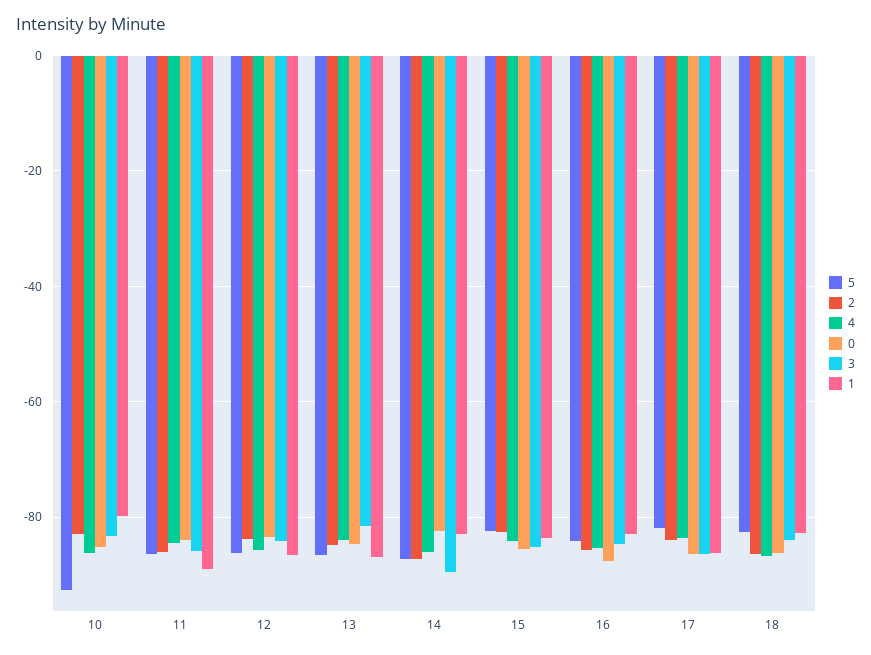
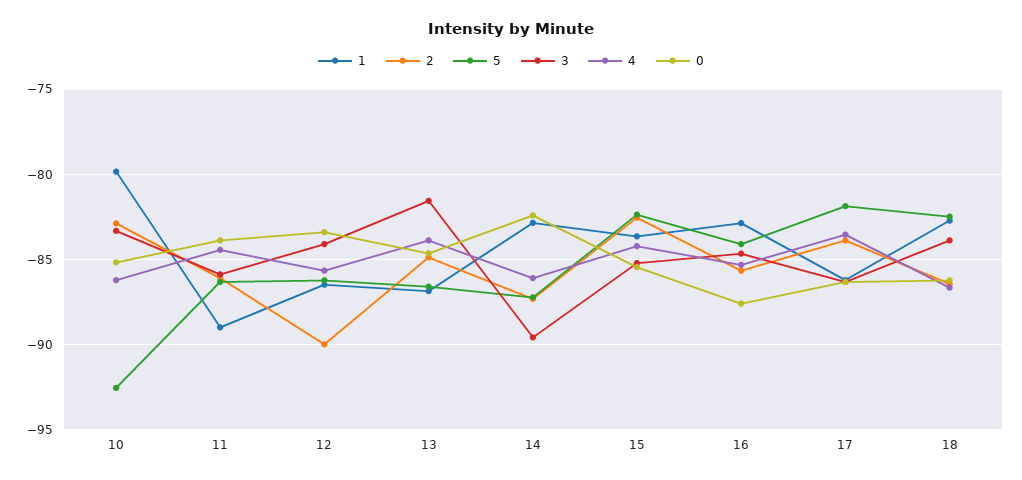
2, 12: -84 -> -90

